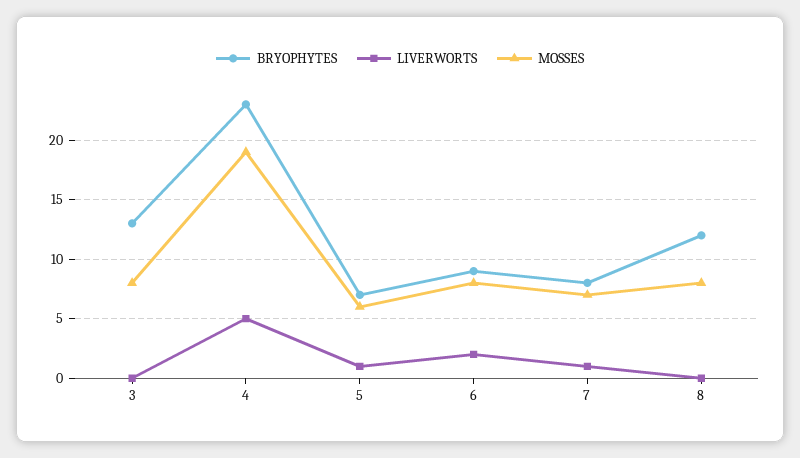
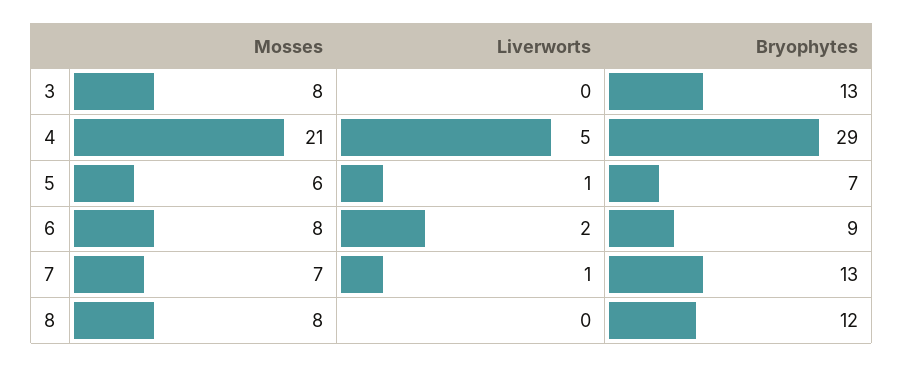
BRYOPHYTES, 4: 23 -> 29
MOSSES, 4: 19 -> 21
BRYOPHYTES, 7: 8 -> 13

